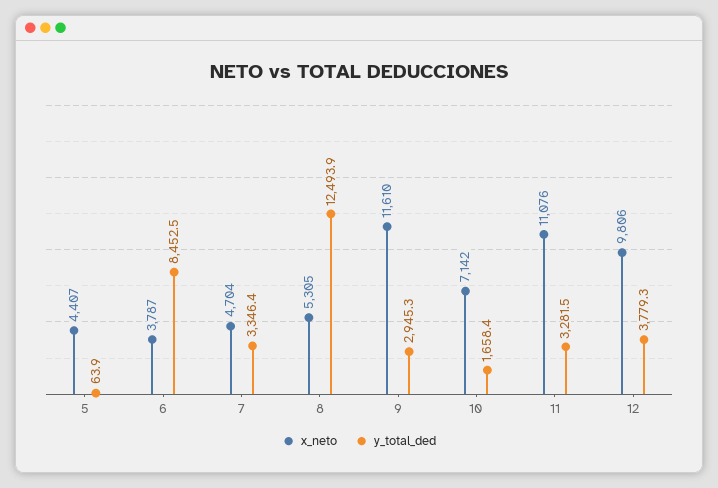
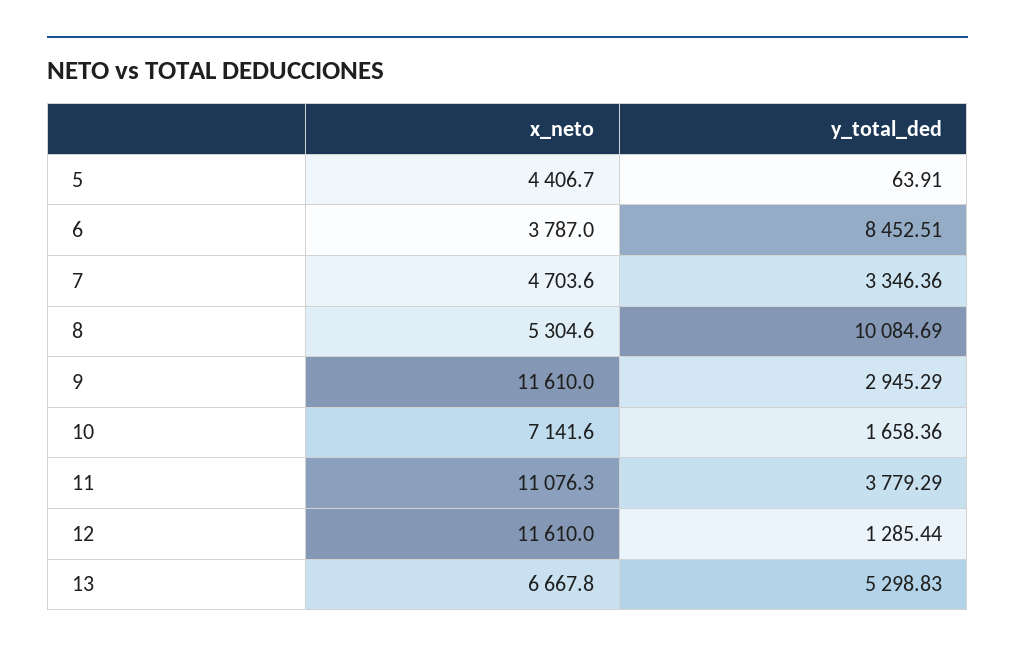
y_total_ded, 8: 12493.9 -> 10084.69
y_total_ded, 11: 3281.5 -> 3779.29
x_neto, 12: 9806 -> 11610
y_total_ded, 12: 3779.3 -> 1285.44
x_neto, 13: none -> 6667.8
y_total_ded, 13: none -> 5298.83

